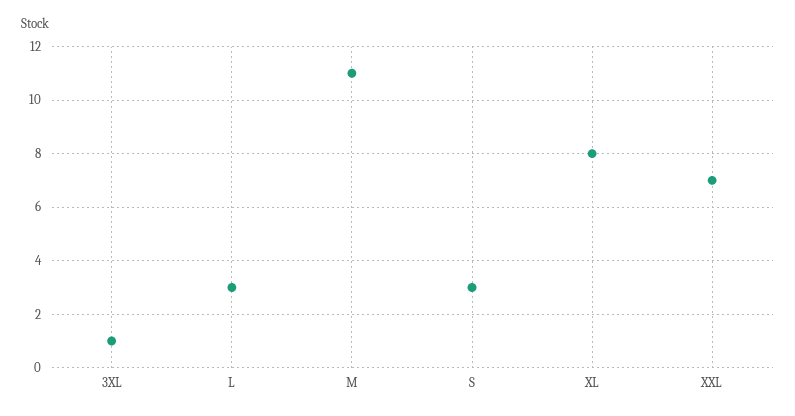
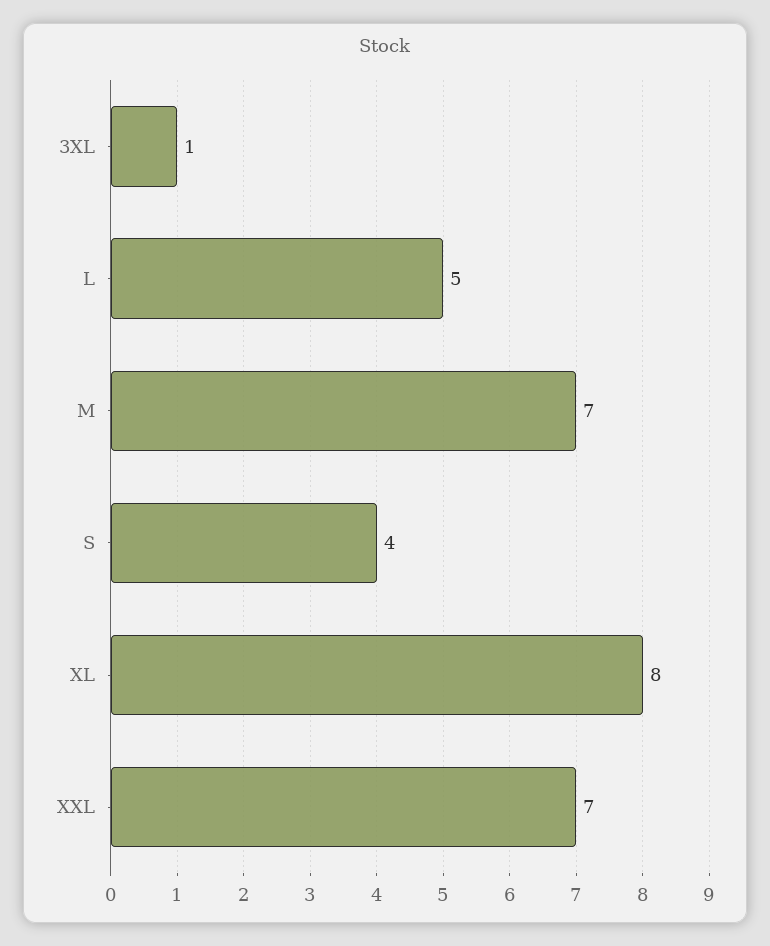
L: 3 -> 5
M: 11 -> 7
S: 3 -> 4

